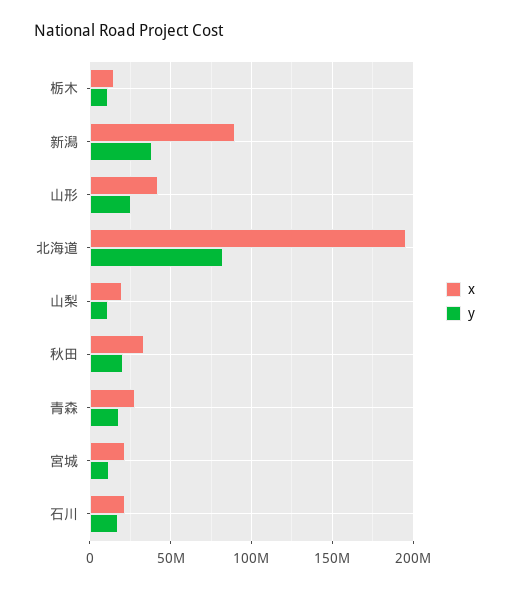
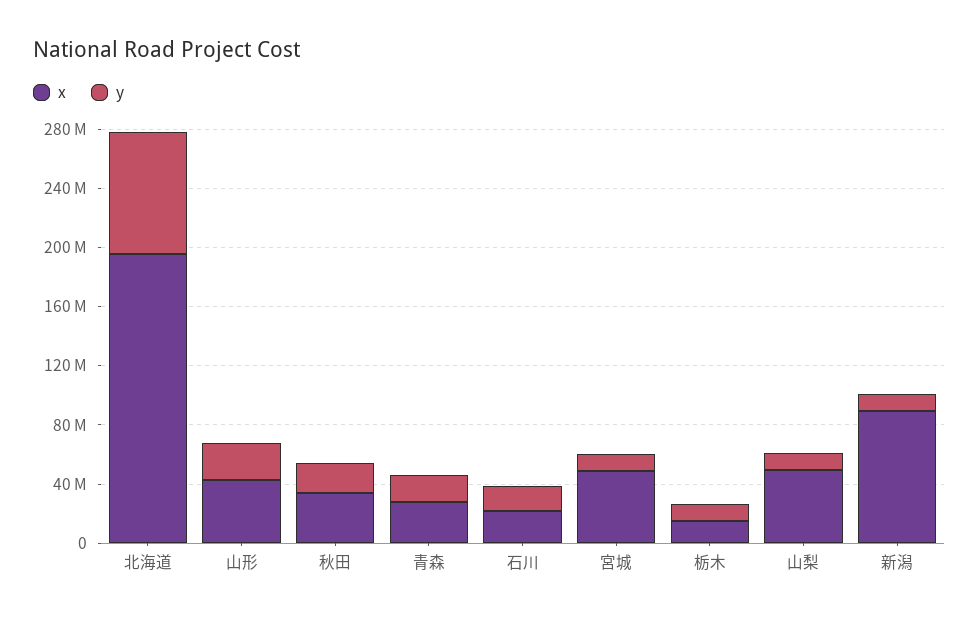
y, 新潟: 40000000 -> 10000000
x, 山梨: 20000000 -> 50000000
x, 宮城: 20000000 -> 50000000

